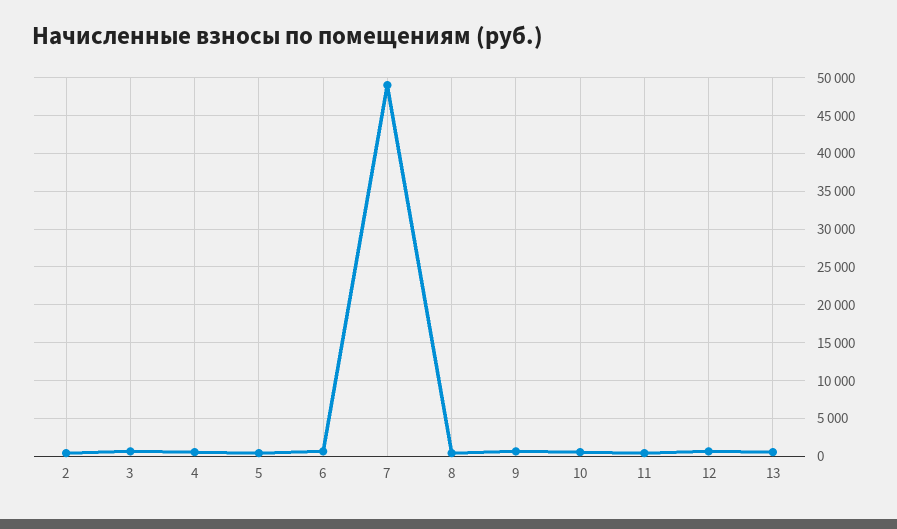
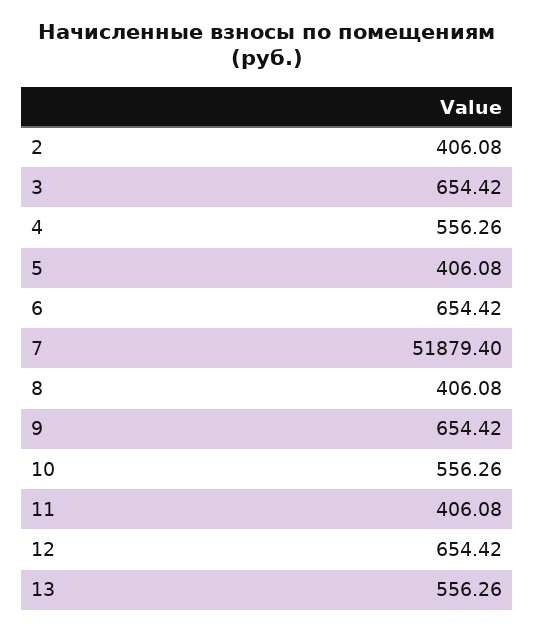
7: 49000 -> 51879.4

